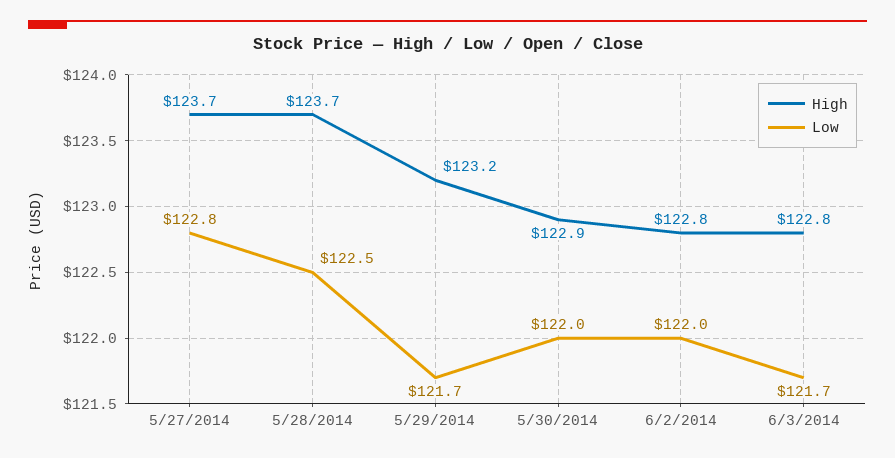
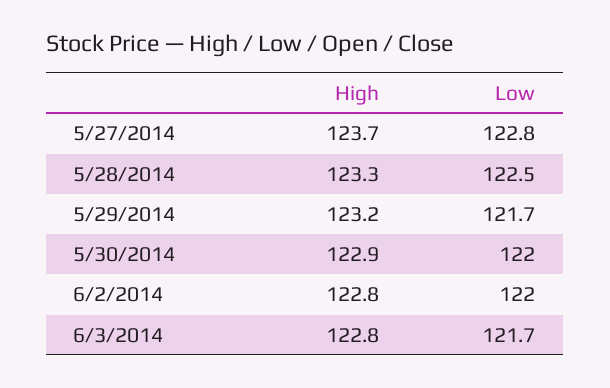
High, 5/28/2014: 123.7 -> 123.3

